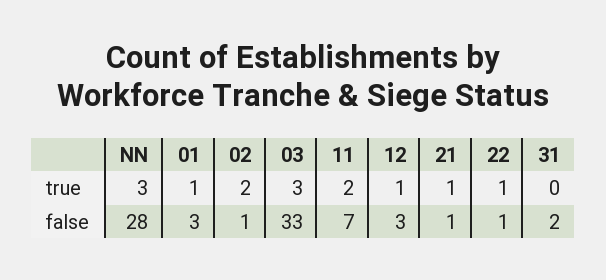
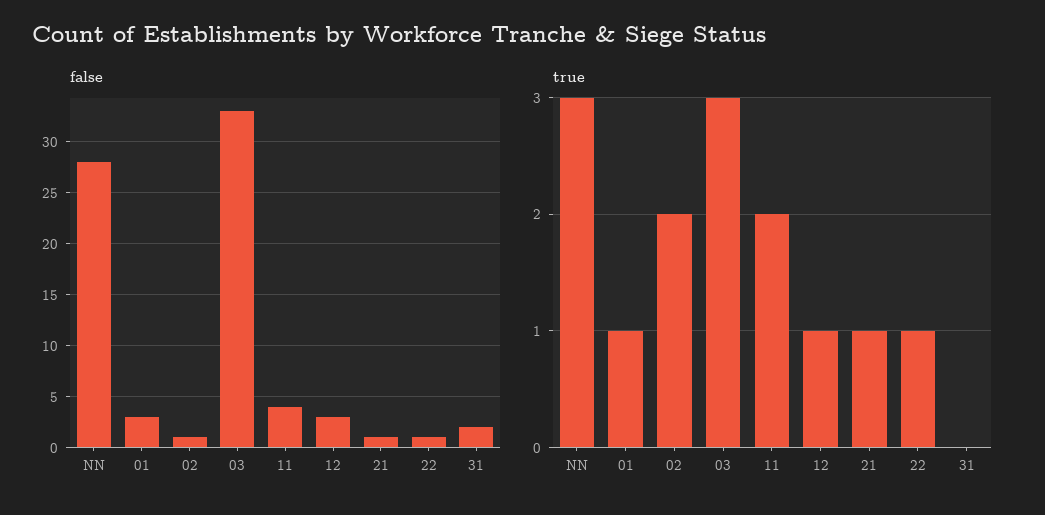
false, 11: 7 -> 4

